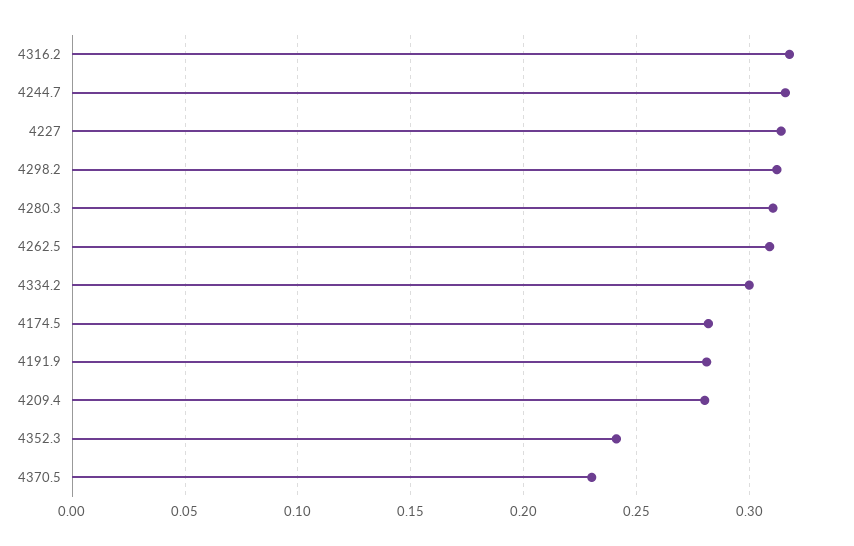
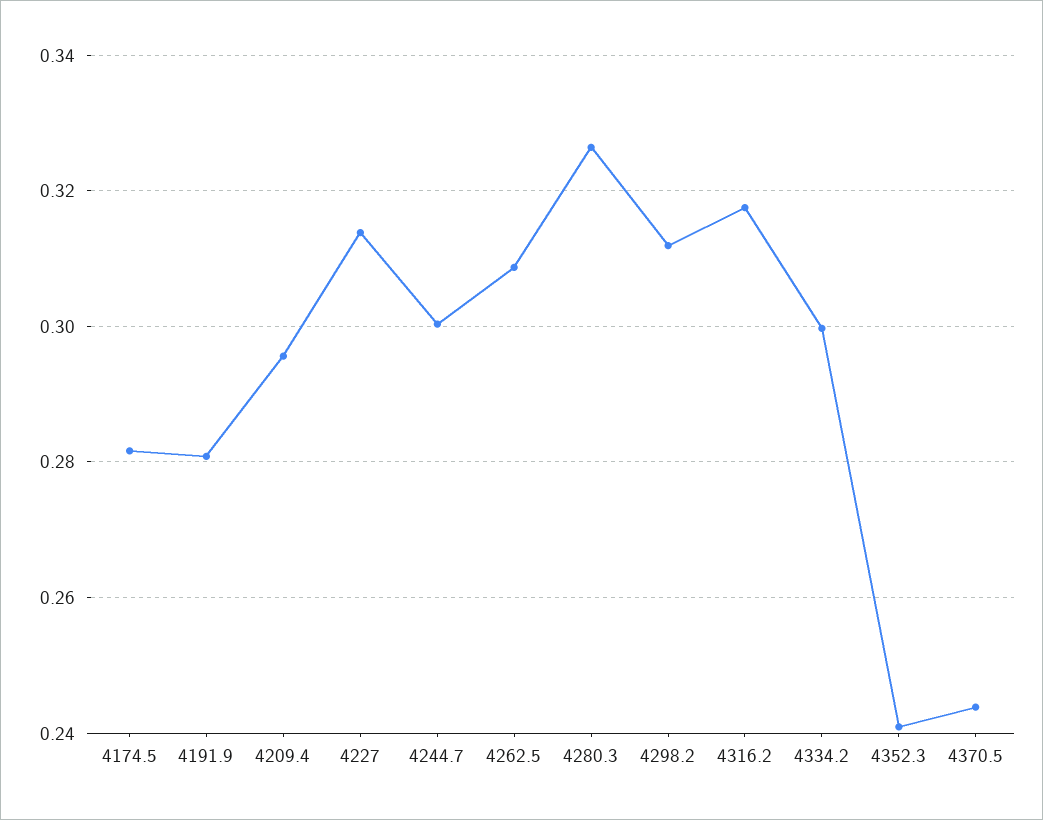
4244.7: 0.315 -> 0.3
4280.3: 0.31 -> 0.326
4209.4: 0.28 -> 0.296
4370.5: 0.23 -> 0.244

